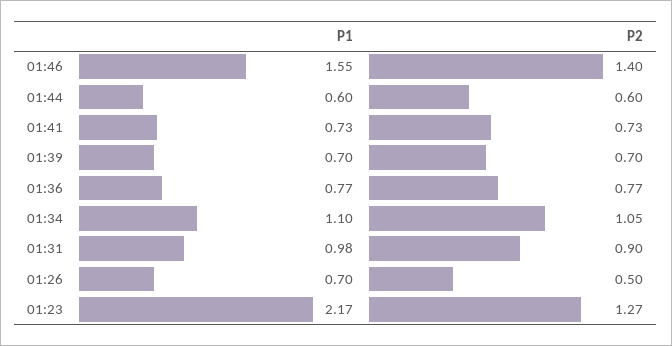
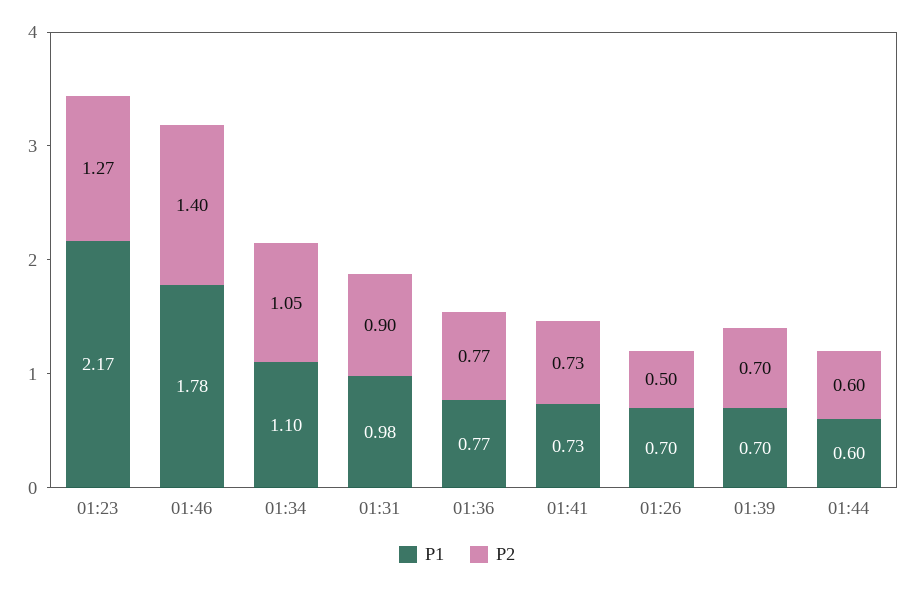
P1, 01:46: 1.55 -> 1.78

